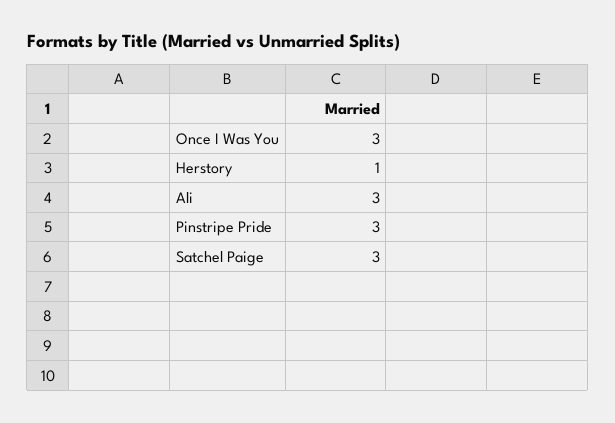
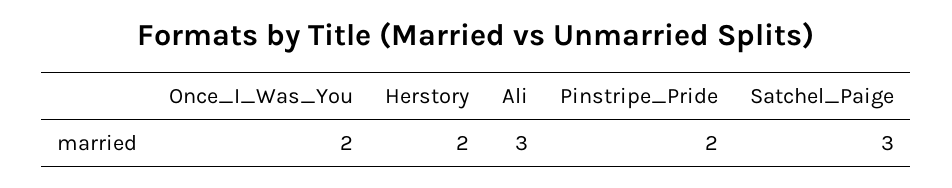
Once I Was You: 3 -> 2
Herstory: 1 -> 2
Pinstripe Pride: 3 -> 2

